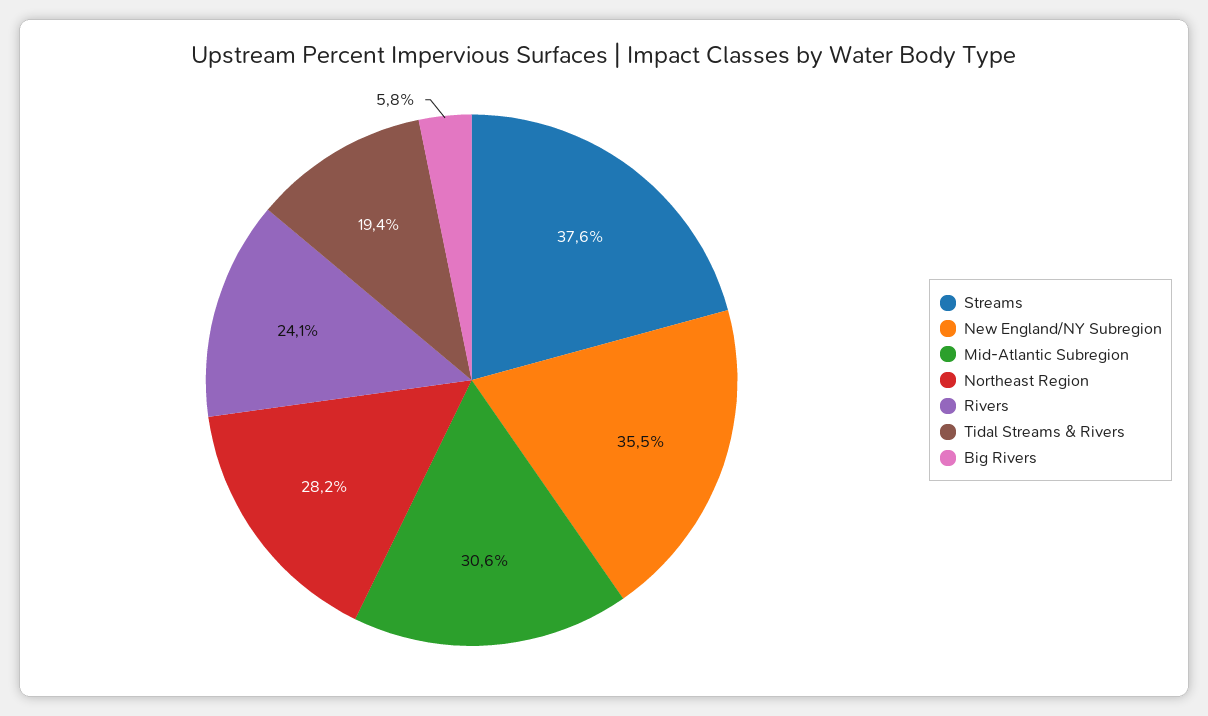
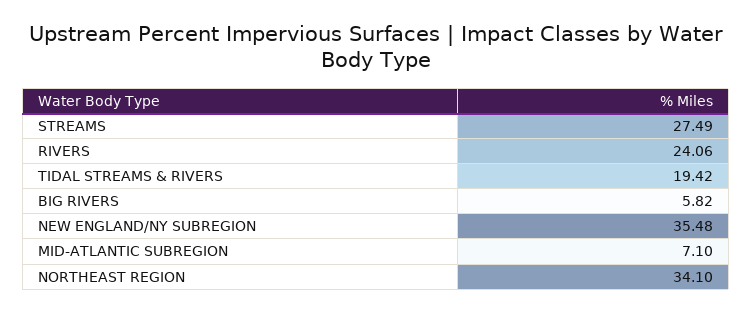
Streams: 37.6 -> 27.49
Mid-Atlantic Subregion: 30.6 -> 7.1
Northeast Region: 28.2 -> 34.1

